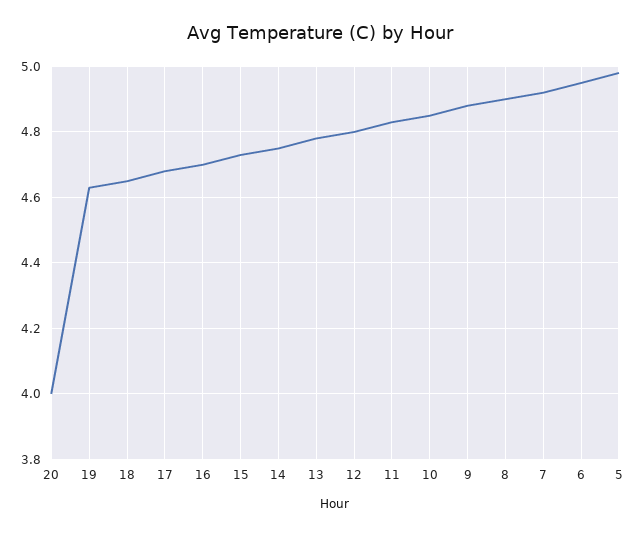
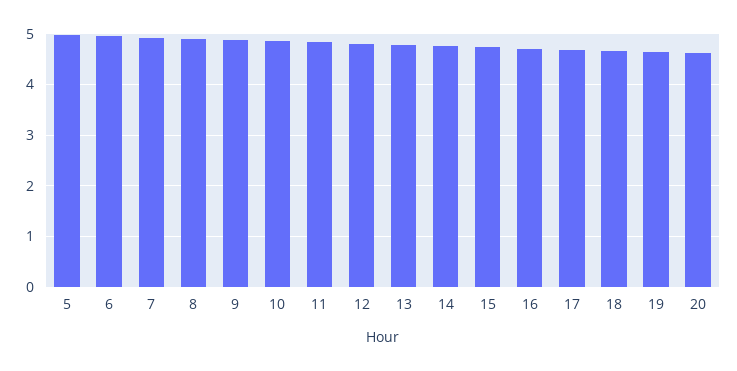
20: 4 -> 4.6

